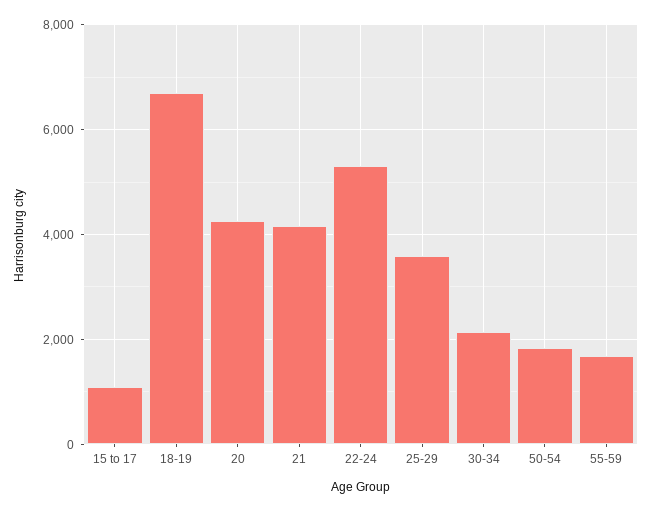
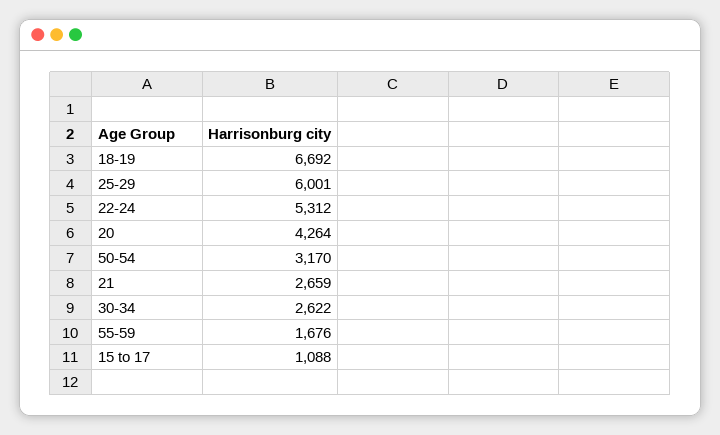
21: 4200 -> 2659
25-29: 3600 -> 6001
30-34: 2200 -> 2622
50-54: 1800 -> 3170

